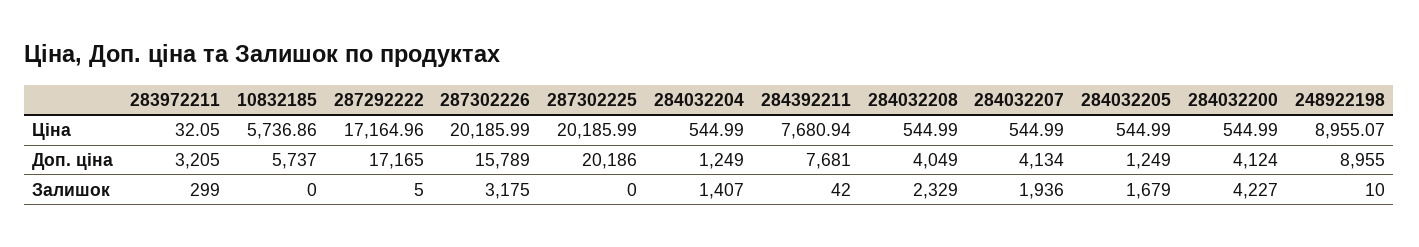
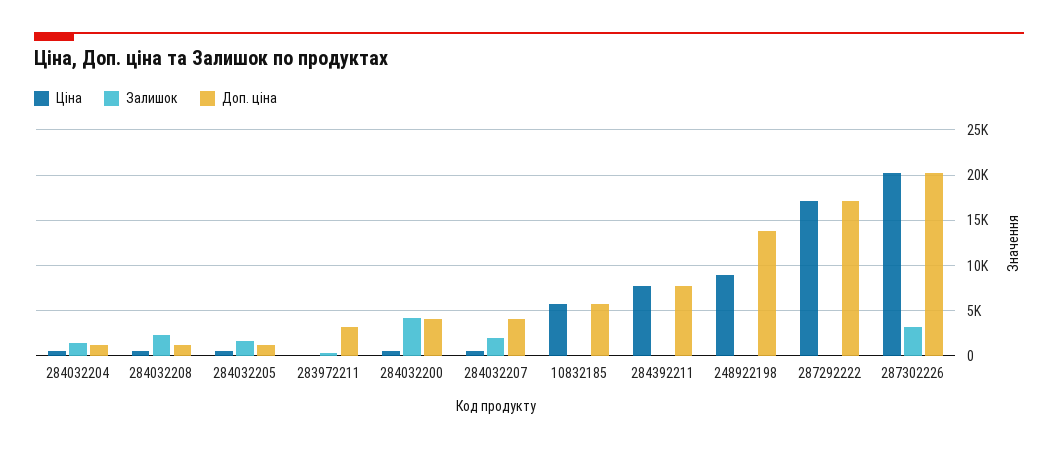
Ціна, 287302225: 20185.99 -> none
Доп. ціна, 287302226: 15789 -> 20000
Доп. ціна, 287302225: 20186 -> none
Доп. ціна, 284032208: 4049 -> 1000
Доп. ціна, 248922198: 8955 -> 14000
Залишок, 287302225: 0 -> none

